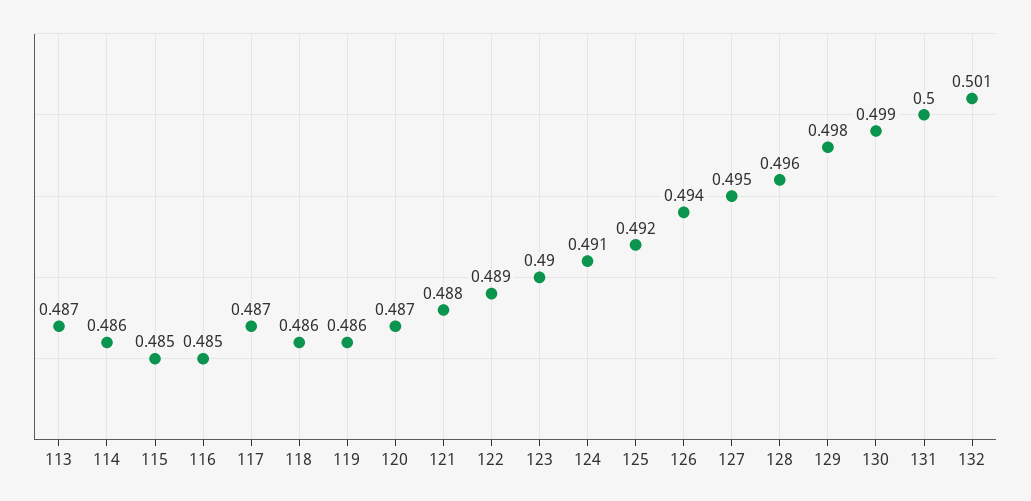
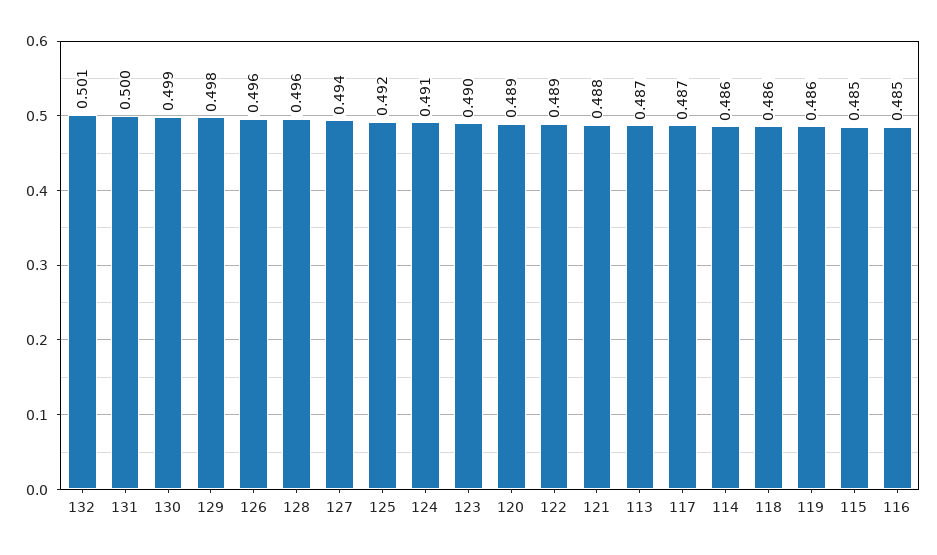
120: 0.487 -> 0.489
126: 0.494 -> 0.496
127: 0.495 -> 0.494

